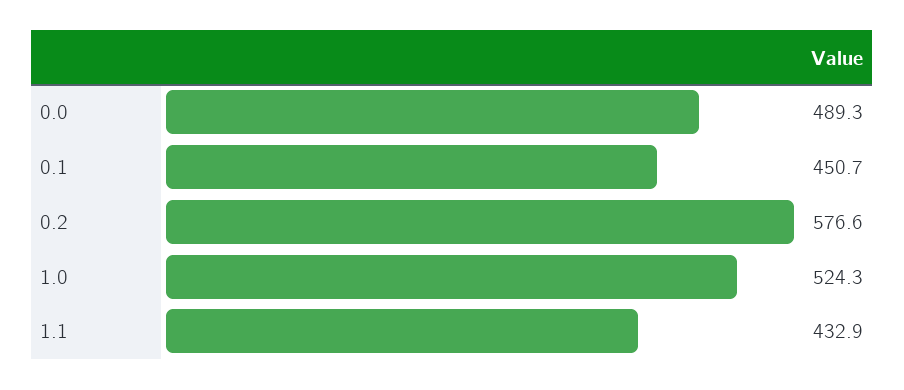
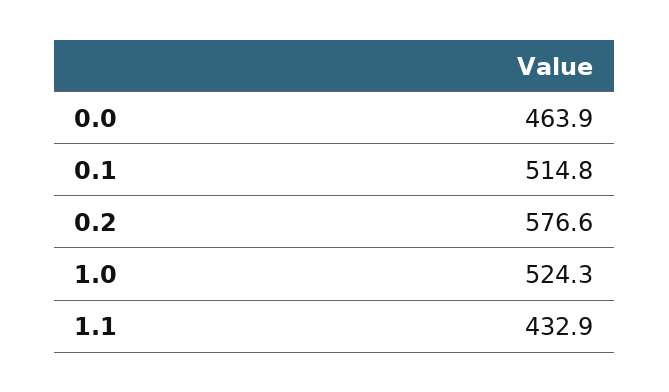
0.0: 489.3 -> 463.9
0.1: 450.7 -> 514.8

